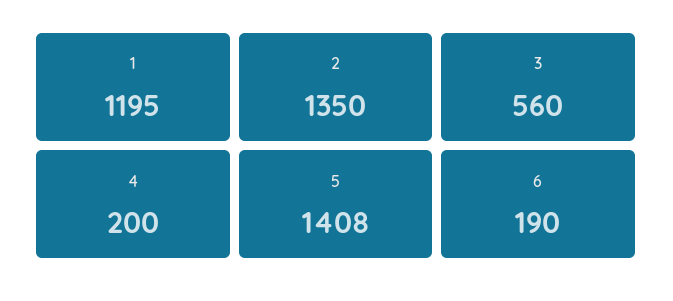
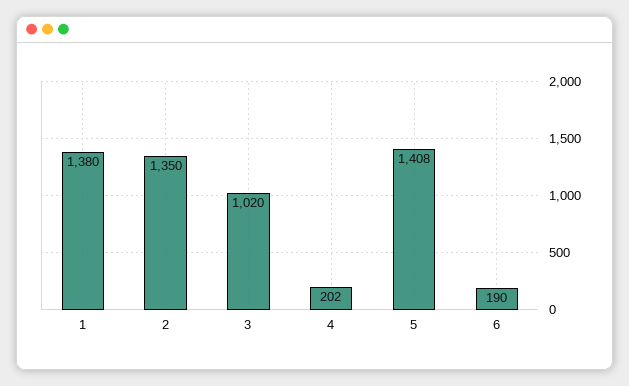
1: 1195 -> 1380
3: 560 -> 1020
4: 200 -> 202

